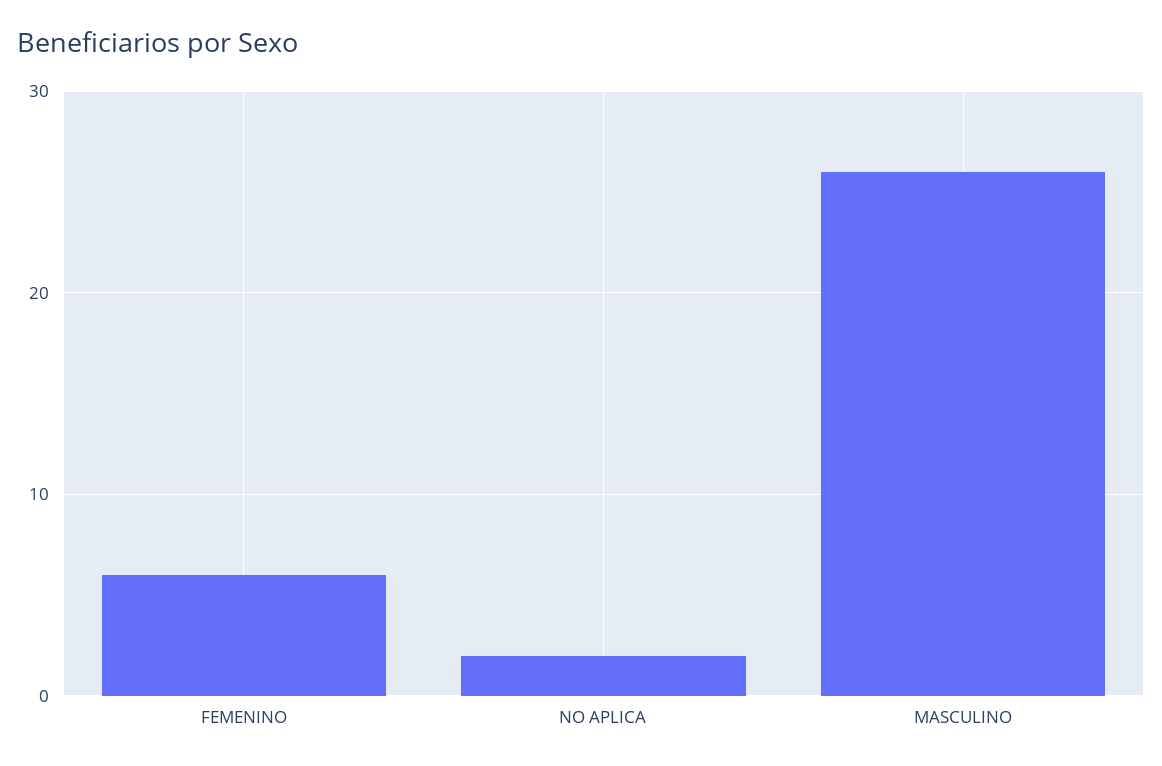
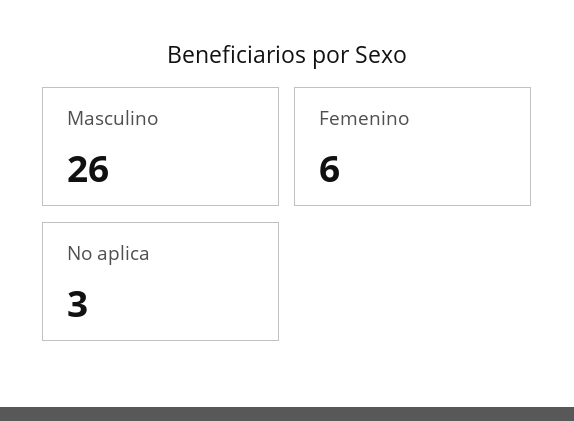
NO APLICA: 2 -> 3

